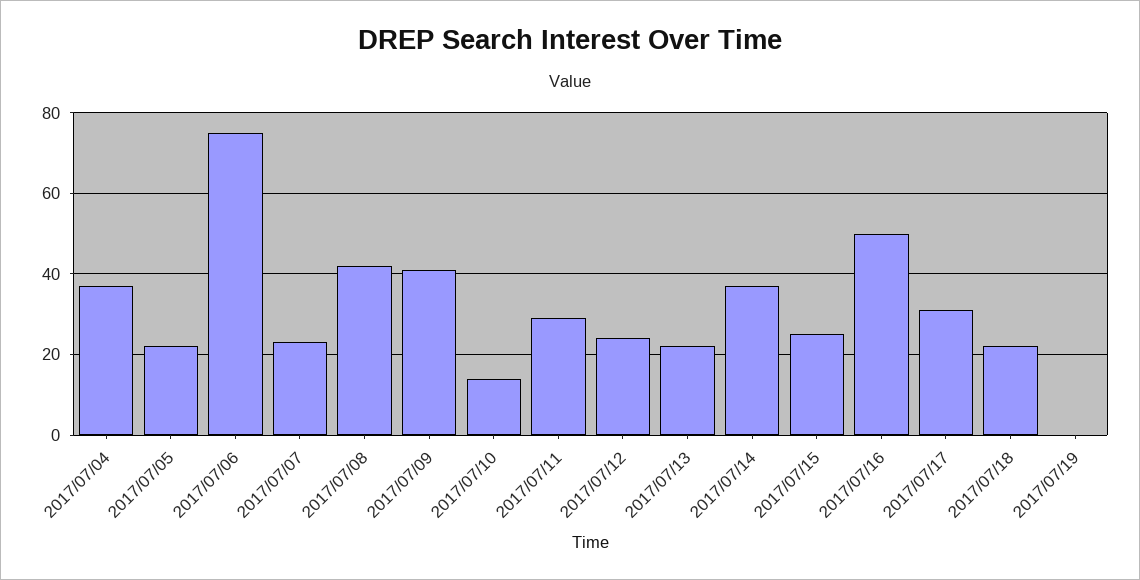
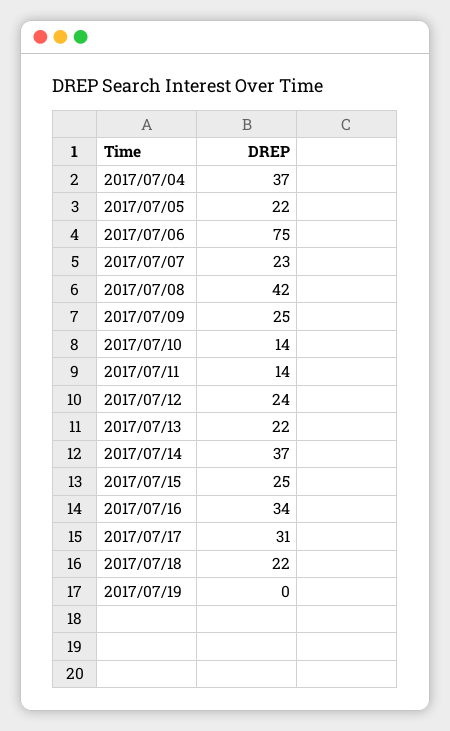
2017/07/09: 40 -> 25
2017/07/11: 30 -> 14
2017/07/16: 50 -> 34

